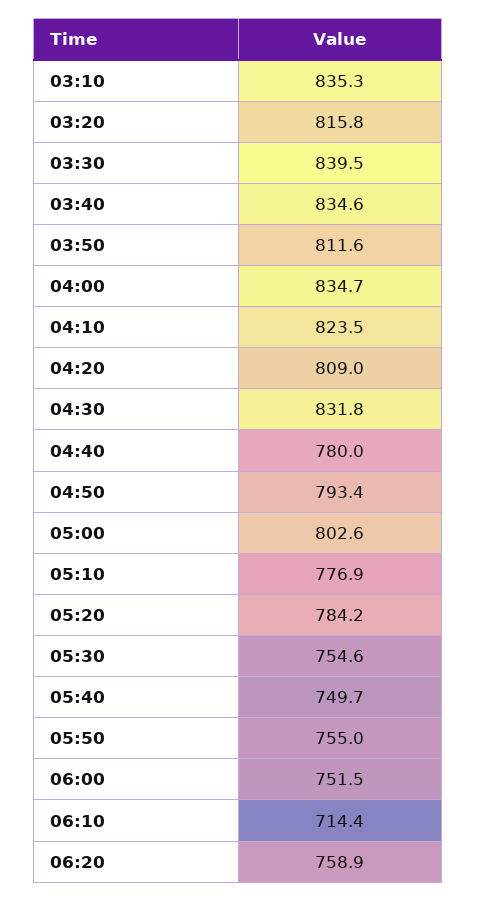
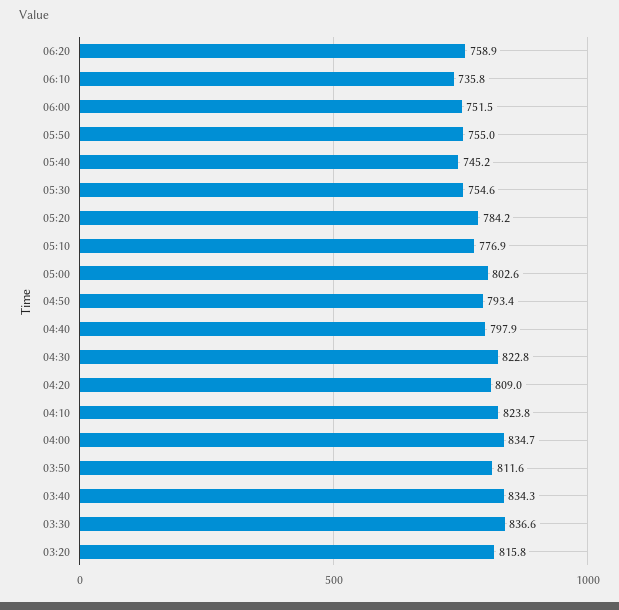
03:10: 835.3 -> none
03:30: 839.5 -> 836.6
03:40: 834.6 -> 834.3
04:10: 823.5 -> 823.8
04:30: 831.8 -> 822.8
04:40: 780 -> 797.9
05:40: 749.7 -> 745.2
06:10: 714.4 -> 735.8

